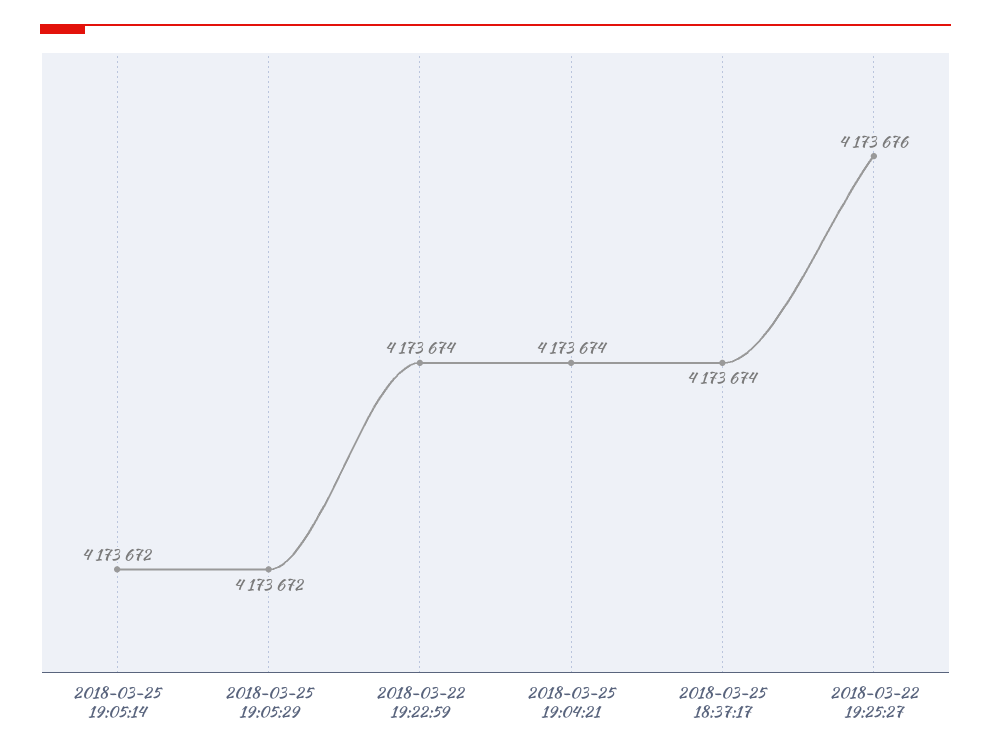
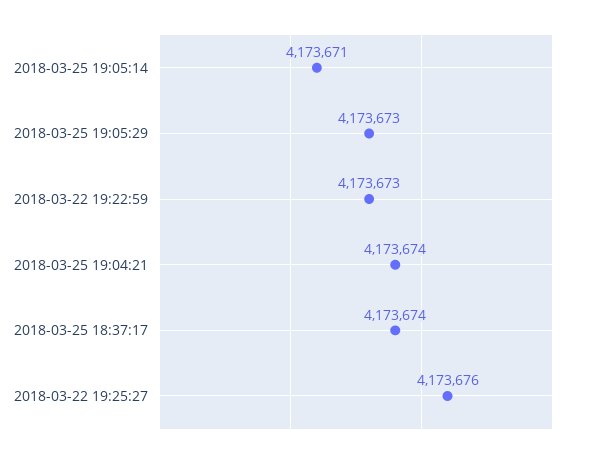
2018-03-25 19:05:14: 4173672 -> 4173671
2018-03-25 19:05:29: 4173672 -> 4173673
2018-03-22 19:22:59: 4173674 -> 4173673

